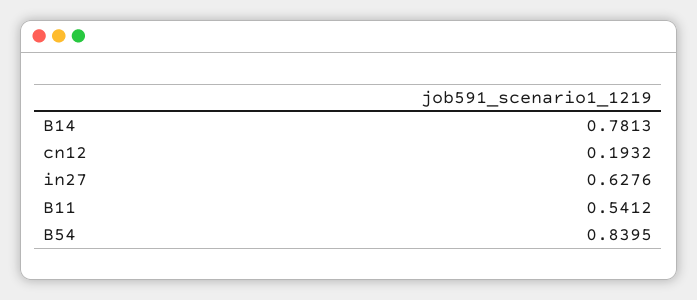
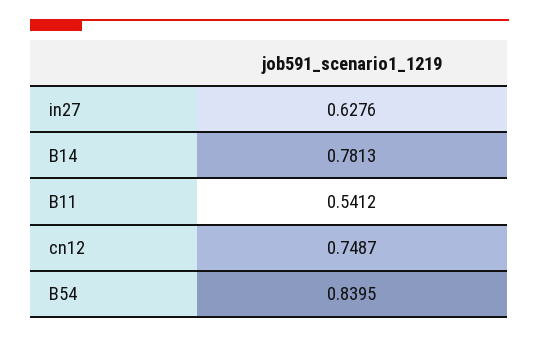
cn12: 0.1932 -> 0.7487

